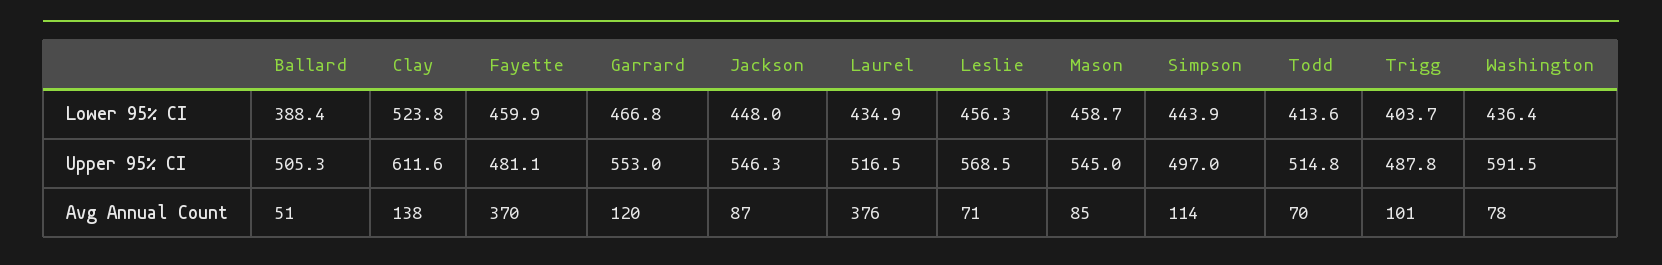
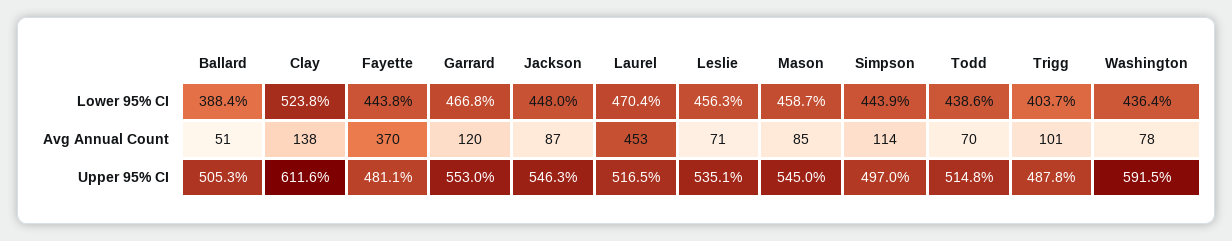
Fayette, Lower 95% CI: 459.9 -> 443.8
Laurel, Lower 95% CI: 434.9 -> 470.4
Todd, Lower 95% CI: 413.6 -> 438.6
Leslie, Upper 95% CI: 568.5 -> 535.1
Laurel, Avg Annual Count: 376 -> 453

